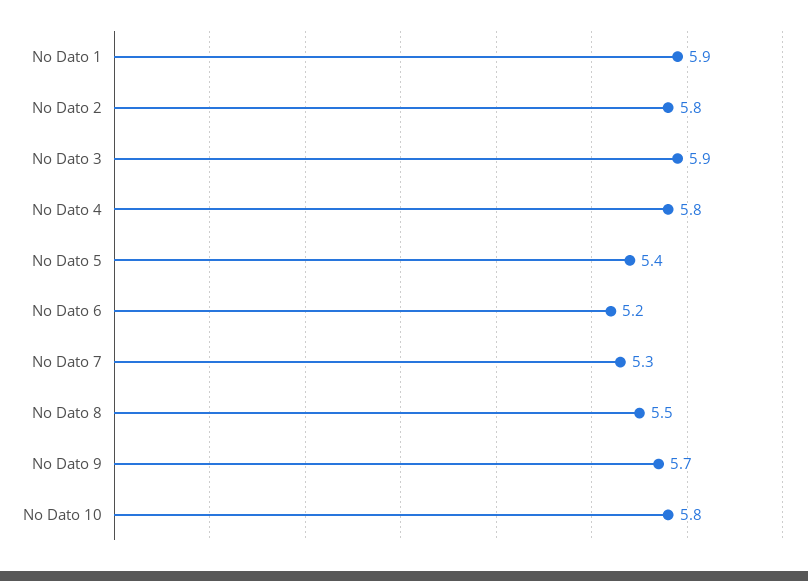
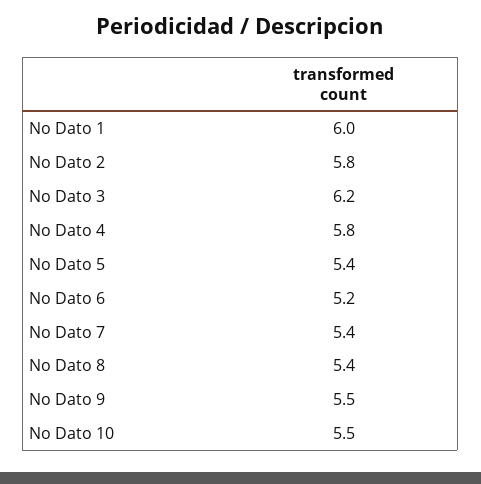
No Dato 1: 5.9 -> 6
No Dato 3: 5.9 -> 6.2
No Dato 7: 5.3 -> 5.4
No Dato 8: 5.5 -> 5.4
No Dato 9: 5.7 -> 5.5
No Dato 10: 5.8 -> 5.5

